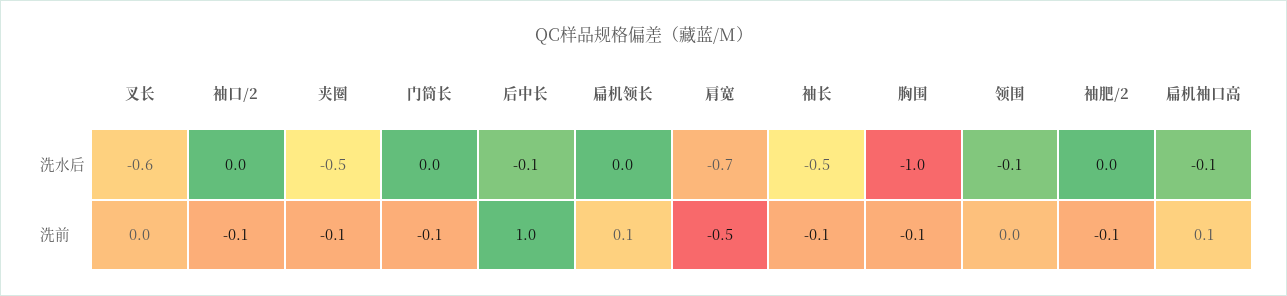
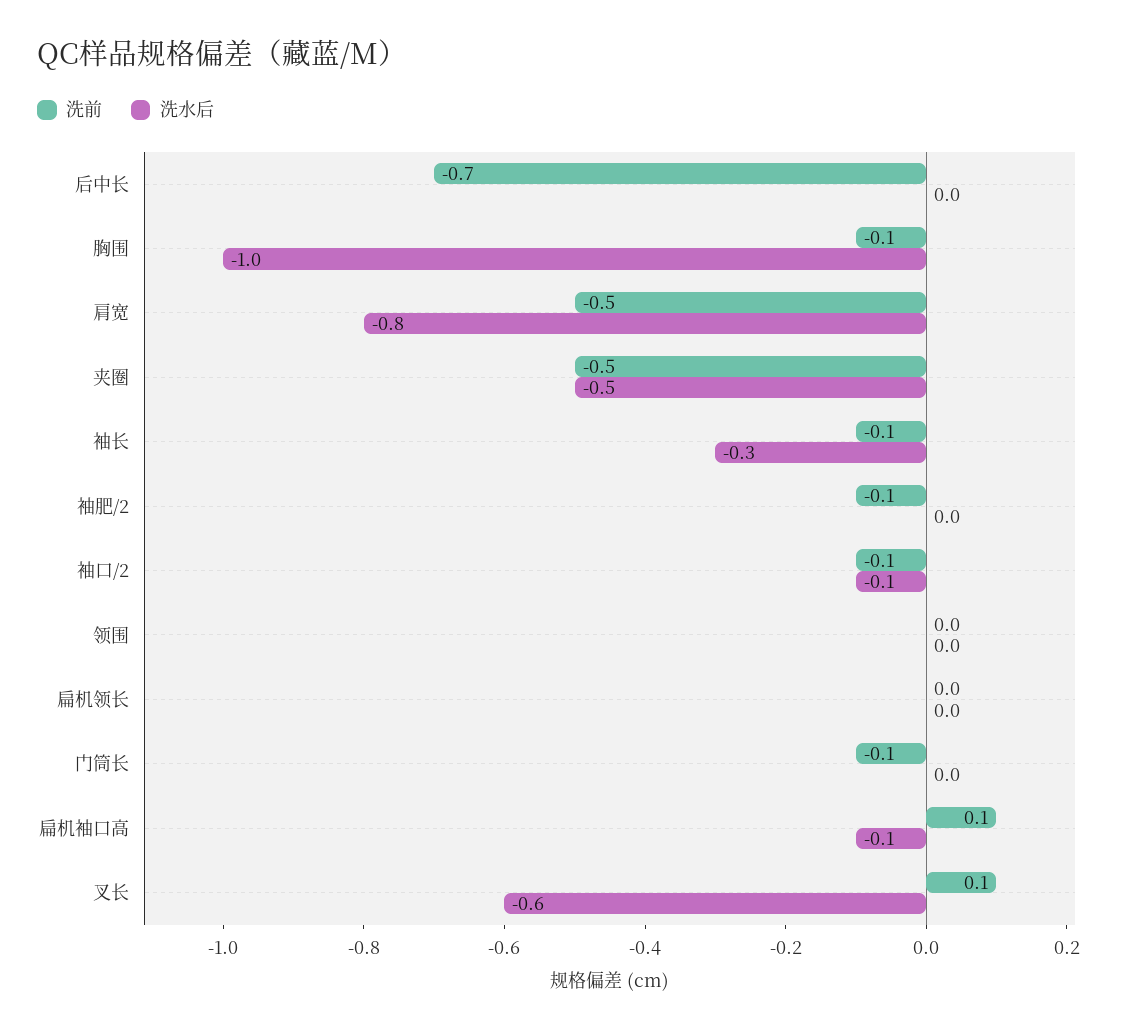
洗水后, 袖口/2: 0 -> -0.1
洗水后, 后中长: -0.1 -> 0
洗水后, 肩宽: -0.7 -> -0.8
洗水后, 袖长: -0.5 -> -0.3
洗水后, 领围: -0.1 -> 0
洗前, 叉长: 0 -> 0.1
洗前, 夹圈: -0.1 -> -0.5
洗前, 后中长: 1 -> -0.7
洗前, 扁机领长: 0.1 -> 0

